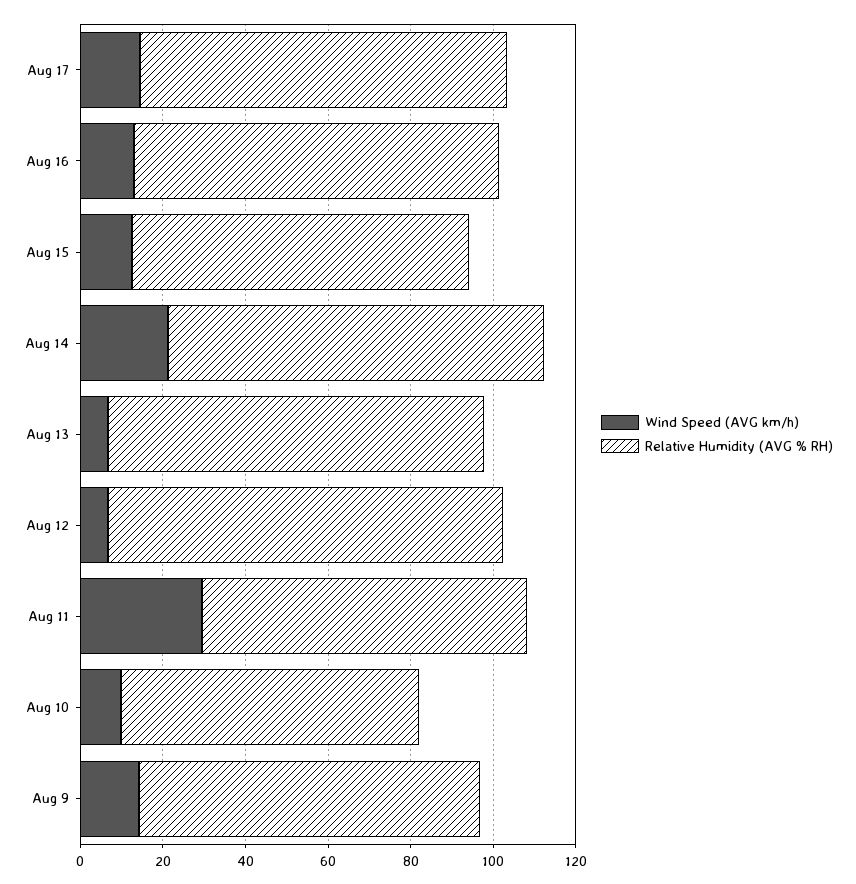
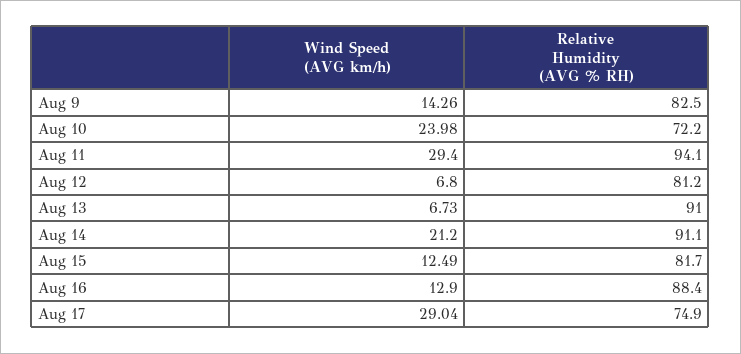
Wind Speed (AVG km/h), Aug 17: 15 -> 29.04
Relative Humidity (AVG % RH), Aug 17: 90 -> 74.9
Relative Humidity (AVG % RH), Aug 12: 95 -> 81.2
Relative Humidity (AVG % RH), Aug 11: 80 -> 94.1
Wind Speed (AVG km/h), Aug 10: 10 -> 23.98

